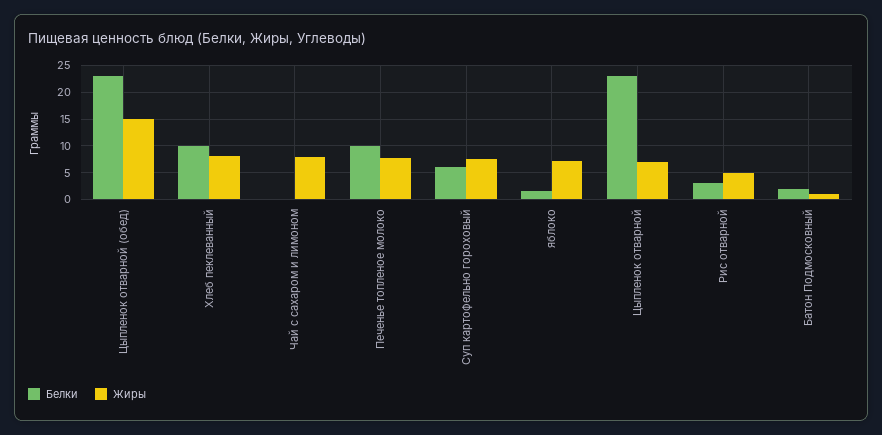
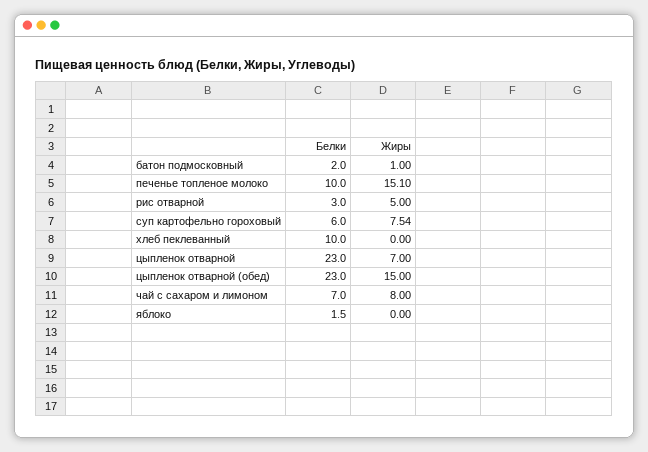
Жиры, Хлеб пеклеванный: 7.5 -> 0
Белки, Чай с сахаром и лимоном: 0 -> 7
Жиры, Печенье топленое молоко: 7.5 -> 15.1
Жиры, яблоко: 7.5 -> 0

